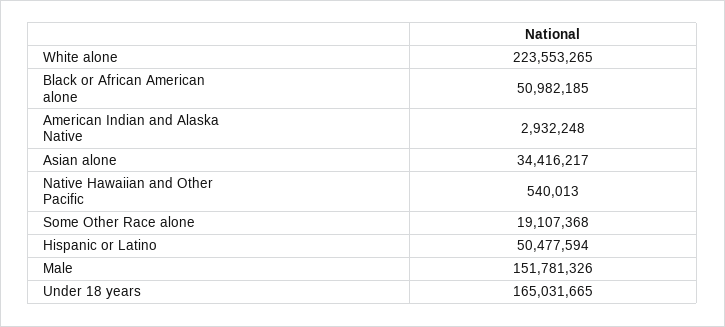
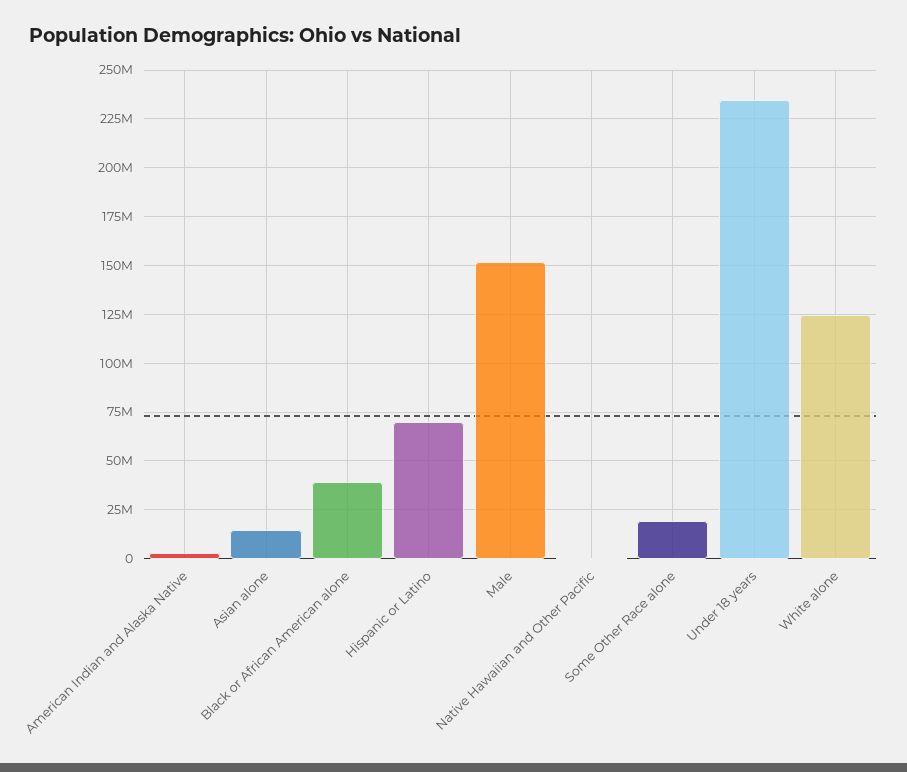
White alone: 223553265 -> 125000000
Black or African American alone: 50982185 -> 40000000
Asian alone: 34416217 -> 15000000
Hispanic or Latino: 50477594 -> 70000000
Under 18 years: 165031665 -> 235000000

